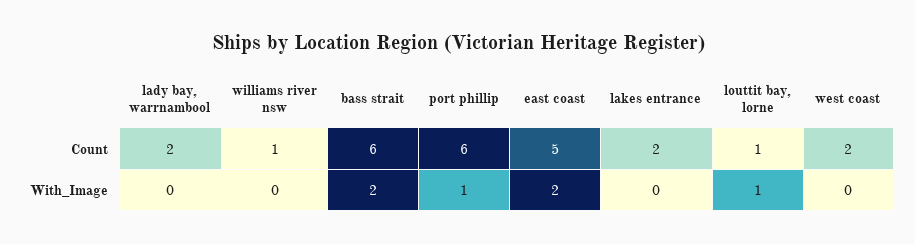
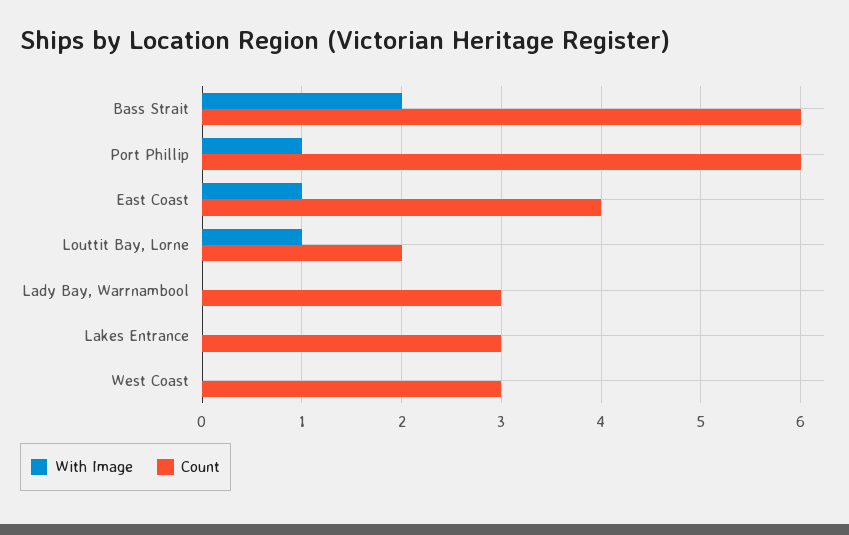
Count, lady bay, warrnambool: 2 -> 3
Count, williams river nsw: 1 -> none
Count, east coast: 5 -> 4
Count, lakes entrance: 2 -> 3
Count, louttit bay, lorne: 1 -> 2
Count, west coast: 2 -> 3
With_Image, williams river nsw: 0 -> none
With_Image, east coast: 2 -> 1

